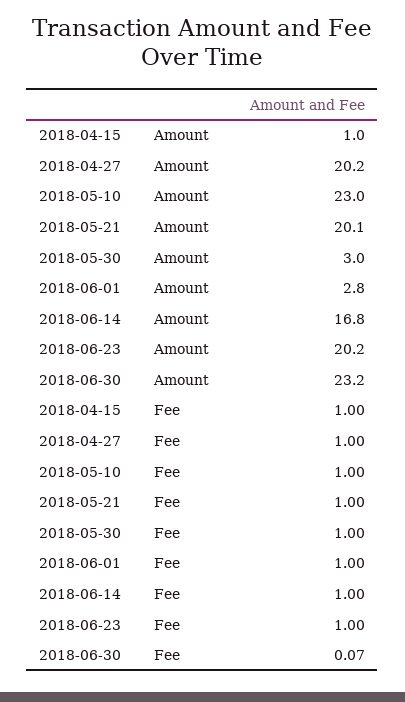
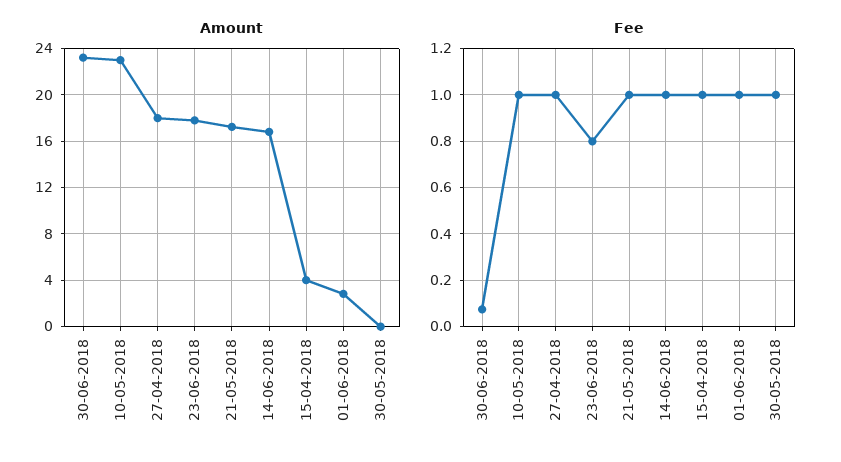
Amount, 2018-04-15: 1 -> 4
Amount, 2018-04-27: 20.2 -> 18
Amount, 2018-05-21: 20.1 -> 17
Amount, 2018-05-30: 3 -> 0
Amount, 2018-06-23: 20.2 -> 18
Fee, 2018-06-23: 1 -> 0.8

